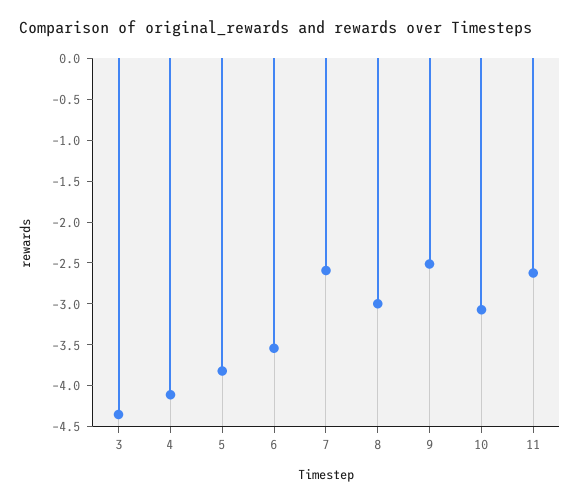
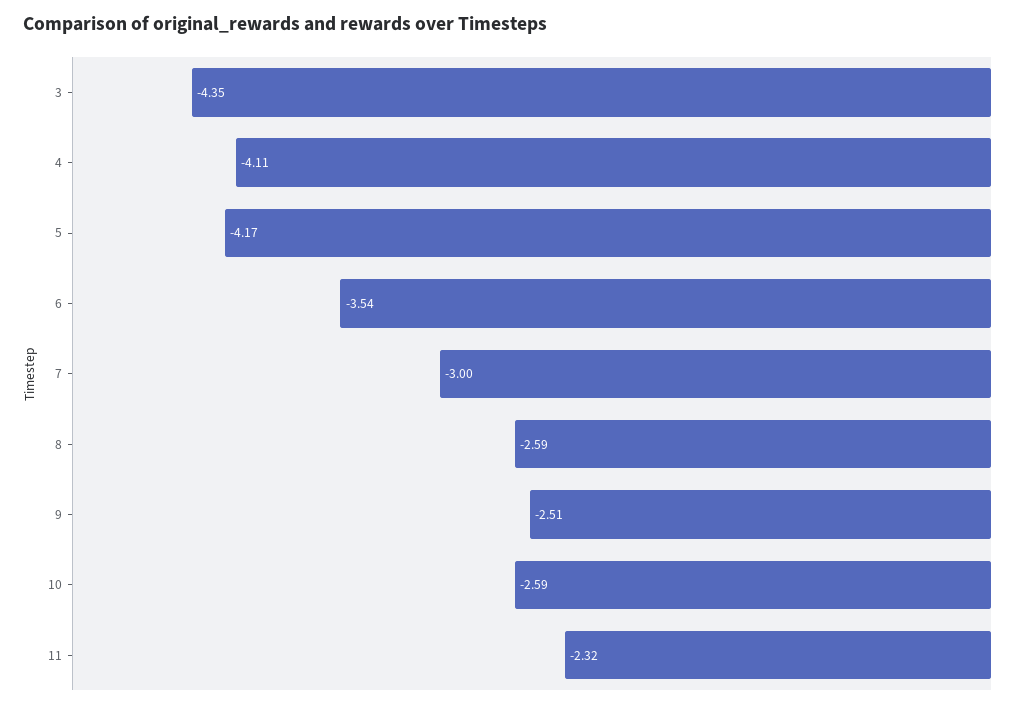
5: -3.8 -> -4.17
7: -2.6 -> -3
8: -3 -> -2.59
10: -3.1 -> -2.59
11: -2.6 -> -2.32

